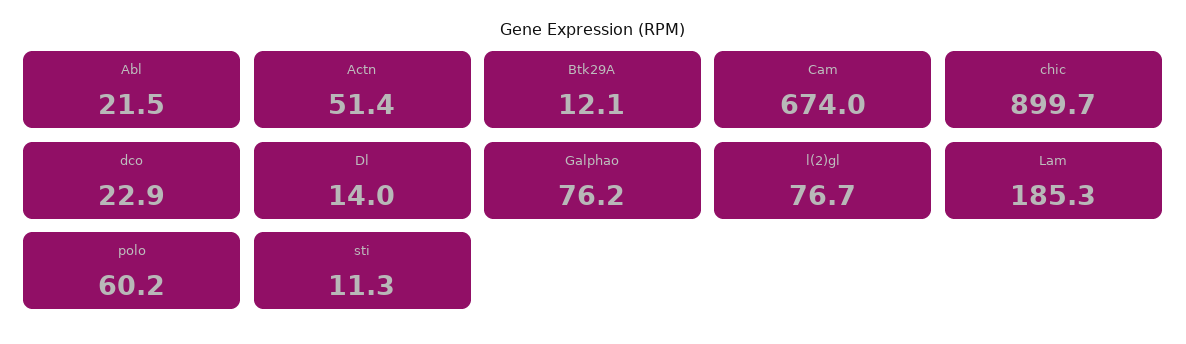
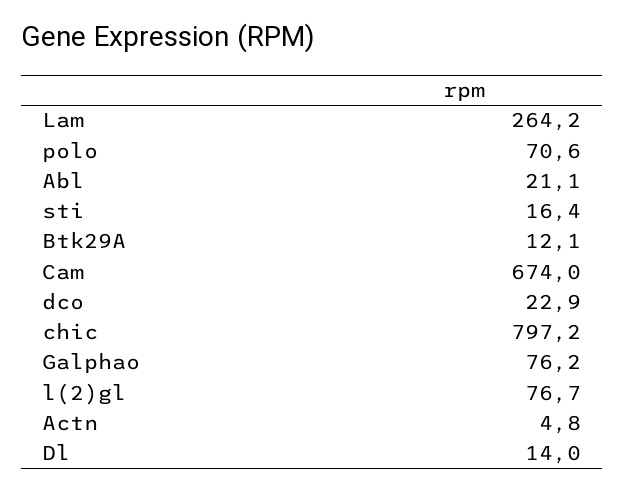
Abl: 21.5 -> 21.1
Actn: 51.4 -> 4.8
chic: 899.7 -> 797.2
Lam: 185.3 -> 264.2
polo: 60.2 -> 70.6
sti: 11.3 -> 16.4

